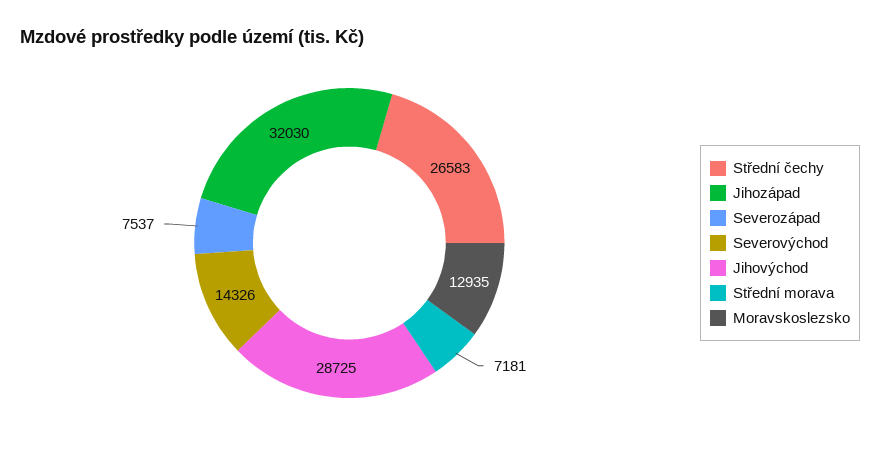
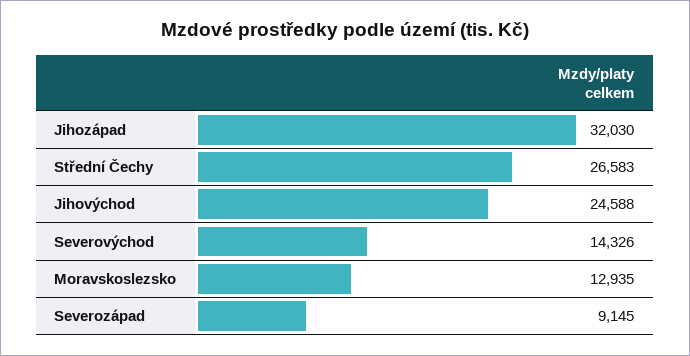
Severozápad: 7537 -> 9145
Jihovýchod: 28725 -> 24588
Střední morava: 7181 -> none

